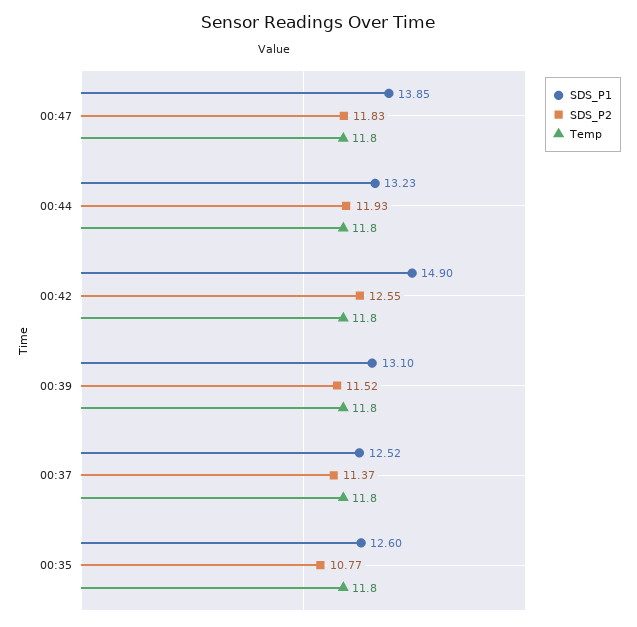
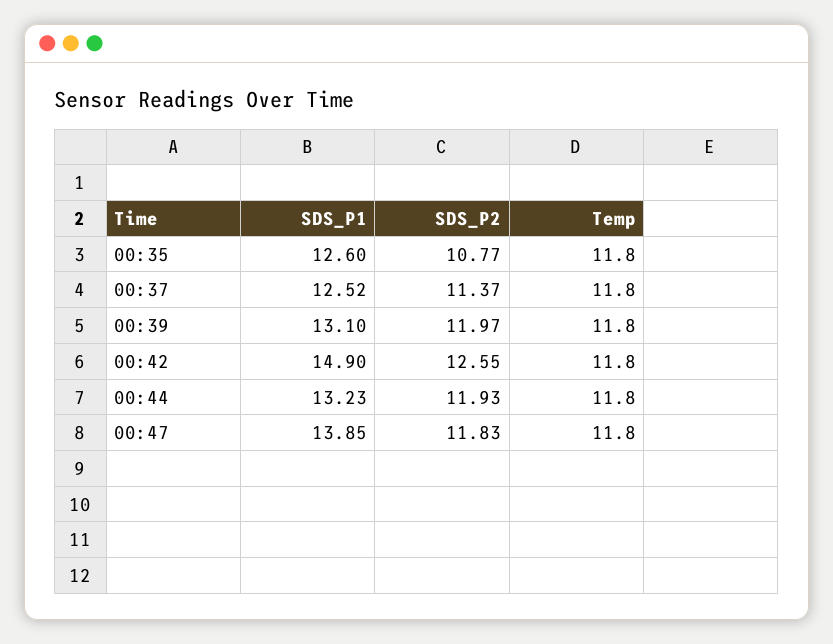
SDS_P2, 00:39: 11.52 -> 11.97

